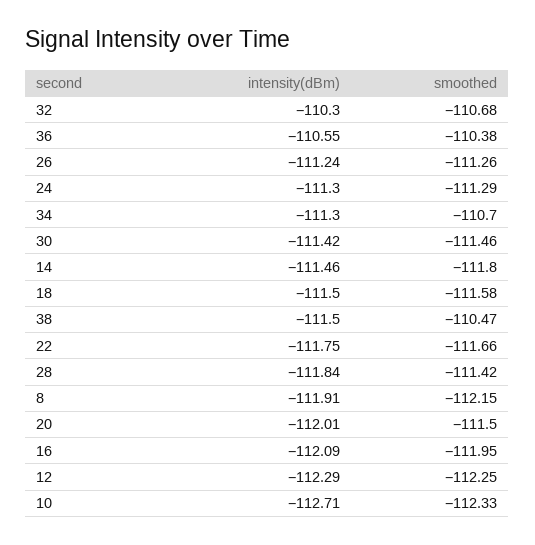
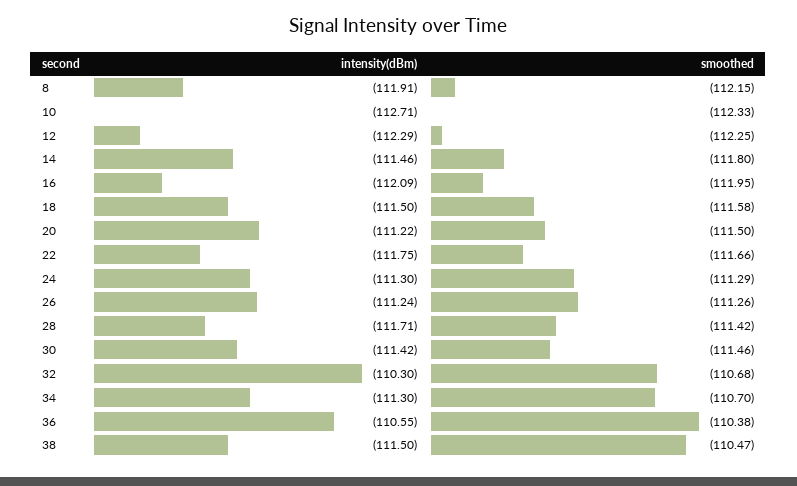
intensity(dBm), 28: -111.84 -> -111.71
intensity(dBm), 20: -112.01 -> -111.22

